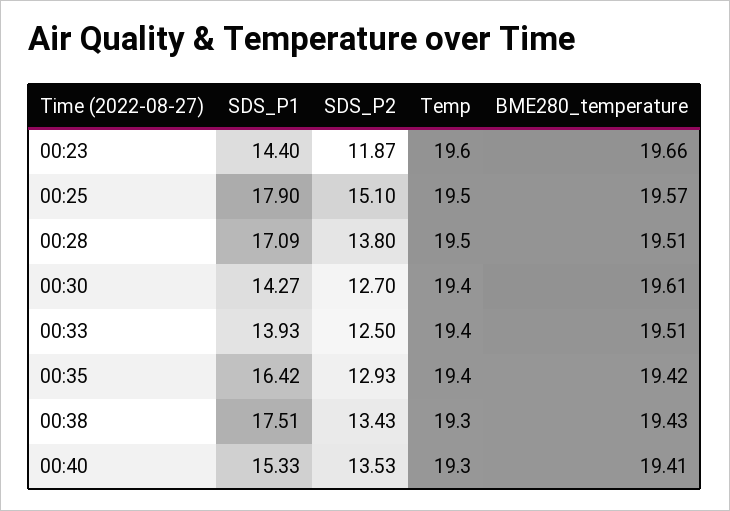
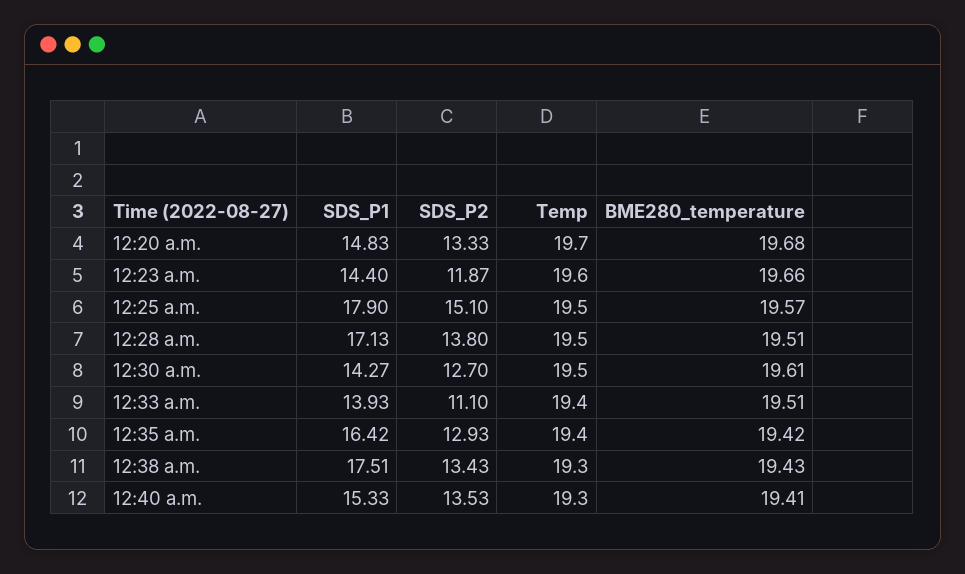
SDS_P1, 00:28: 17.09 -> 17.13
Temp, 00:30: 19.4 -> 19.5
SDS_P2, 00:33: 12.5 -> 11.1
SDS_P1, 12:20 a.m.: none -> 14.83
SDS_P2, 12:20 a.m.: none -> 13.33
Temp, 12:20 a.m.: none -> 19.7
BME280_temperature, 12:20 a.m.: none -> 19.68

